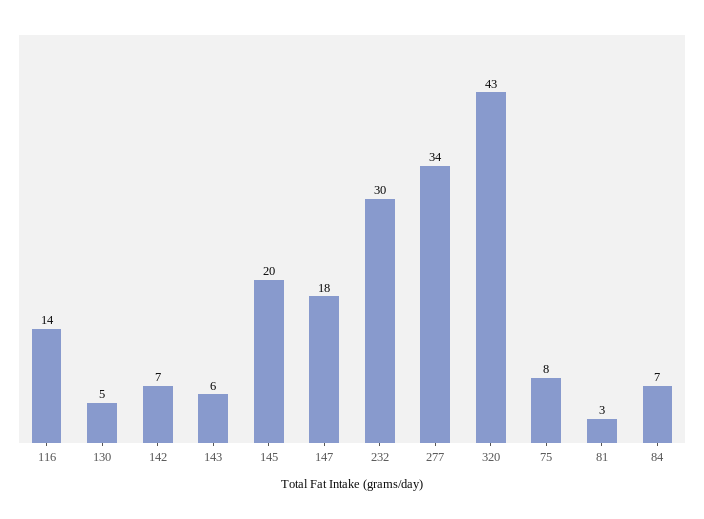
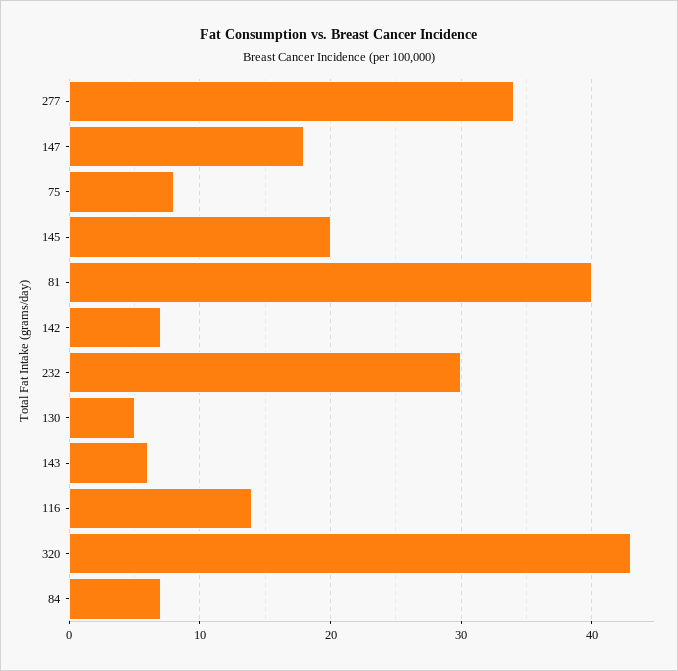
81: 3 -> 40

